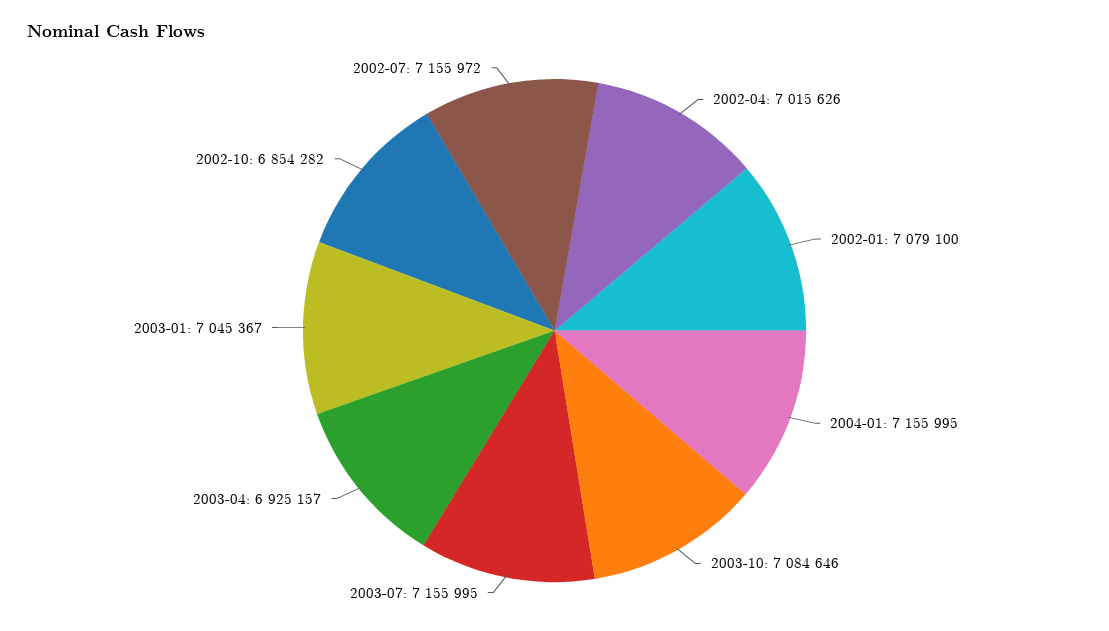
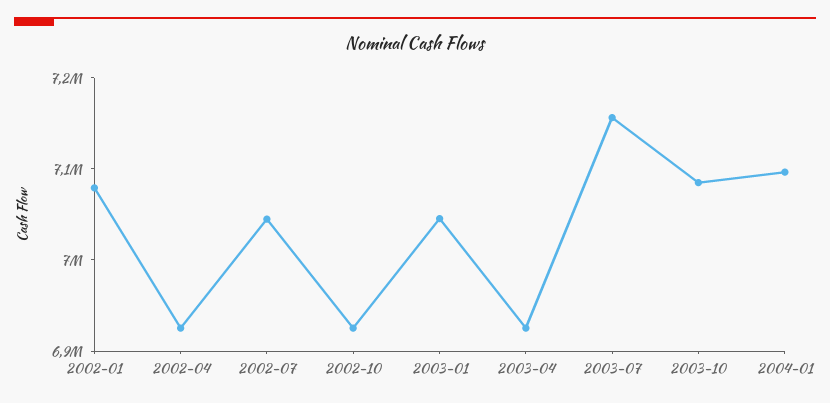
2002-04: 7015626 -> 6920000
2004-01: 7155995 -> 7100000
2002-10: 6854282 -> 6920000
2002-07: 7155972 -> 7040000

